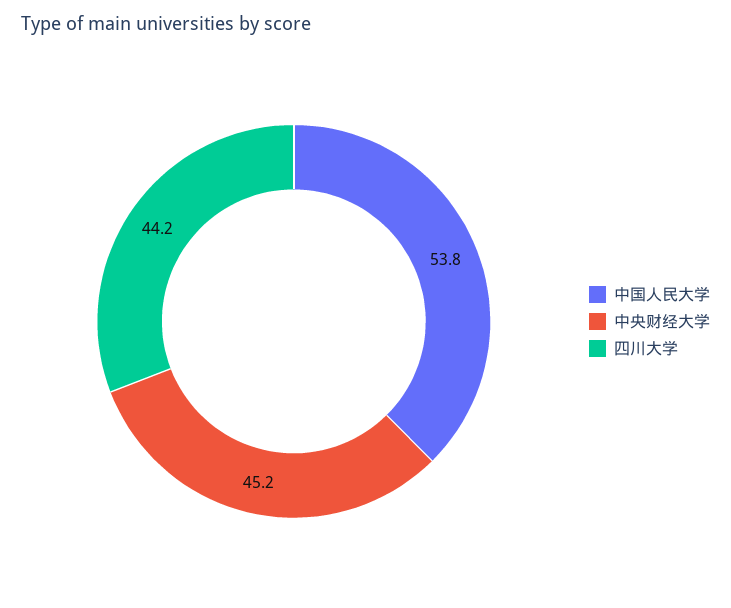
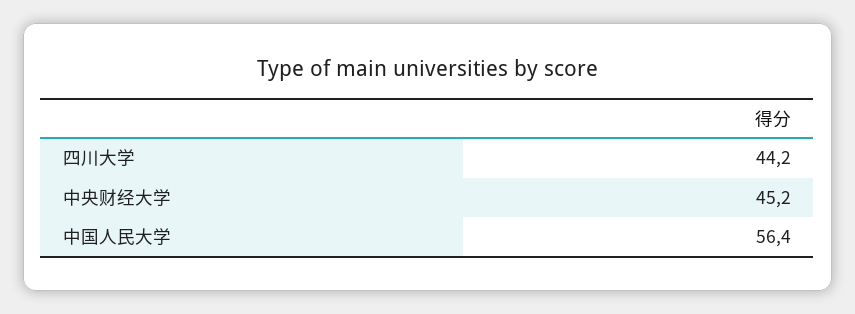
中国人民大学: 53.8 -> 56.4

